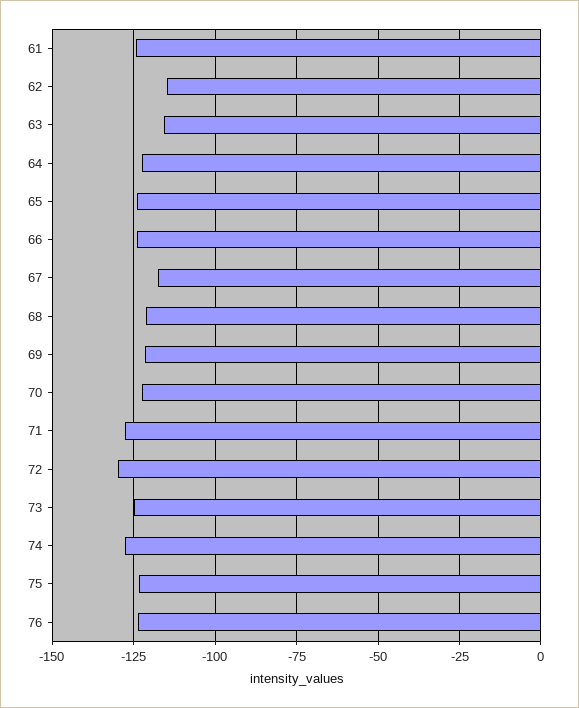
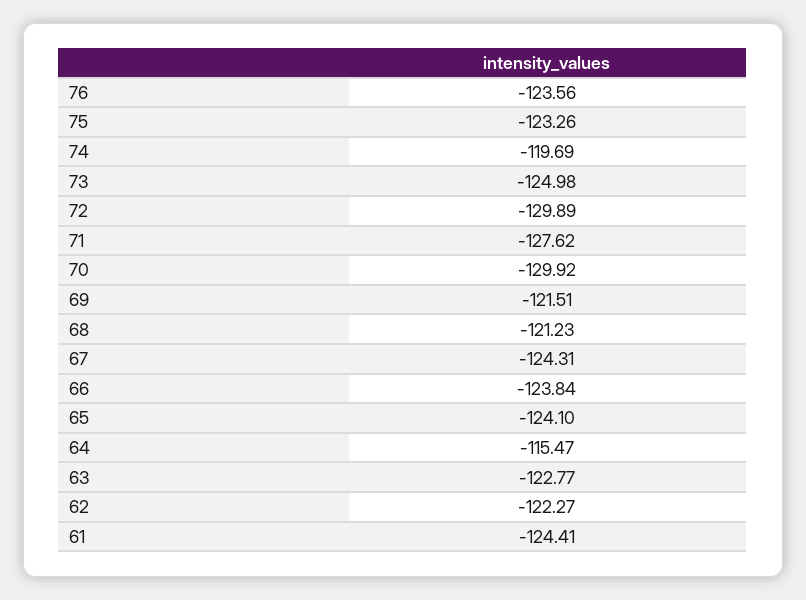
62: -115 -> -122.27
63: -115 -> -122.77
64: -122.5 -> -115.47
67: -117.5 -> -124.31
70: -122.5 -> -129.92
74: -127.5 -> -119.69

